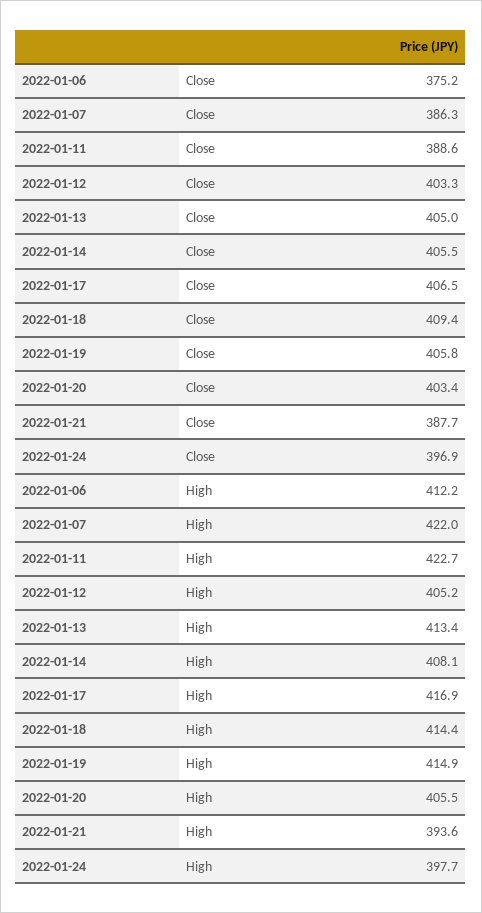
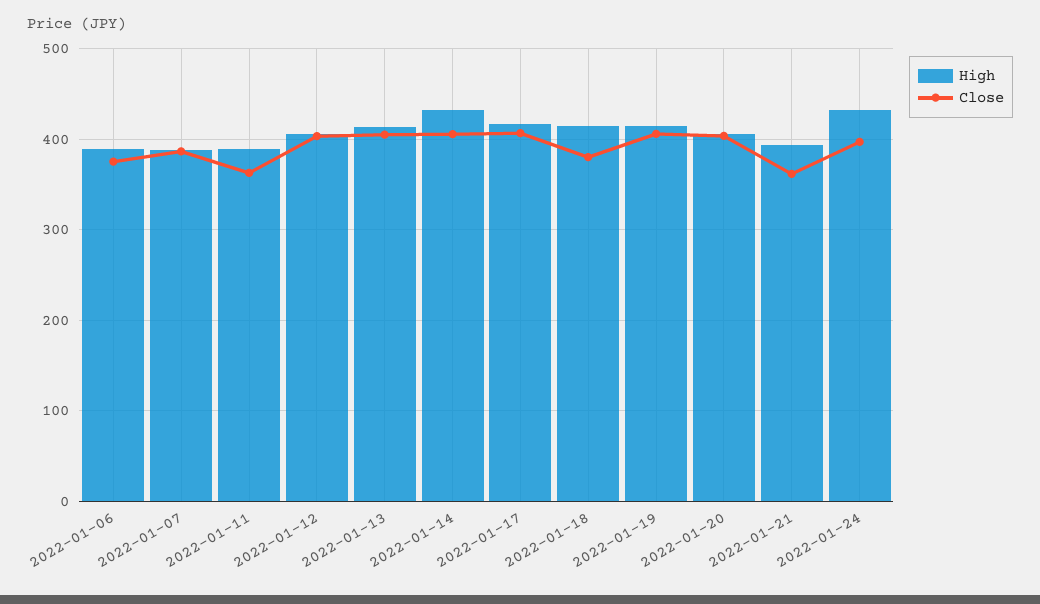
Close, 2022-01-11: 388.6 -> 360
Close, 2022-01-18: 409.4 -> 380
Close, 2022-01-21: 387.7 -> 360
High, 2022-01-06: 412.2 -> 390
High, 2022-01-07: 422 -> 390
High, 2022-01-11: 422.7 -> 390
High, 2022-01-14: 408.1 -> 430
High, 2022-01-24: 397.7 -> 430

